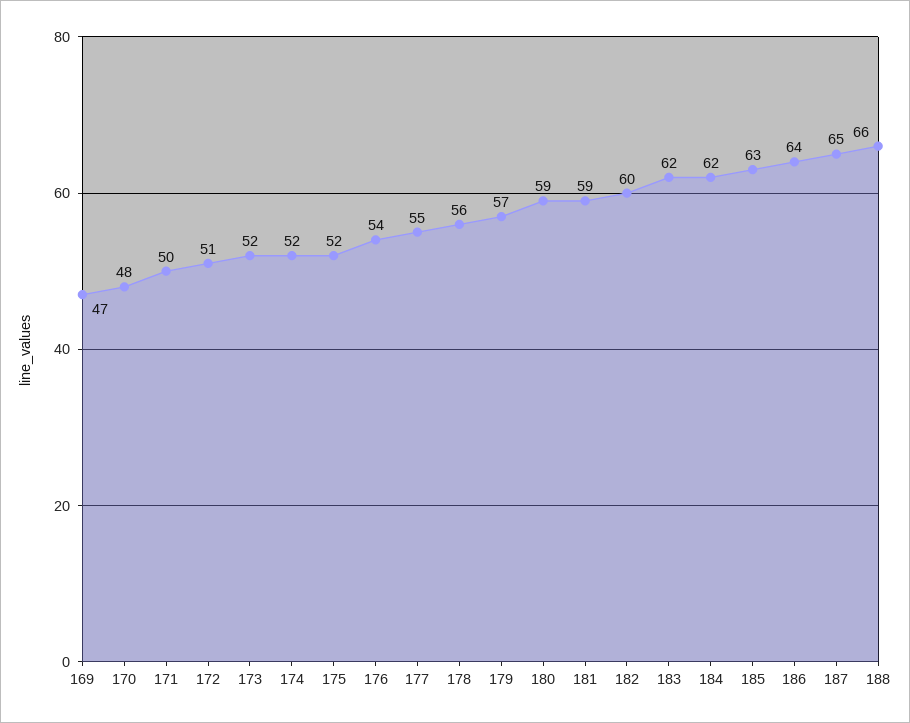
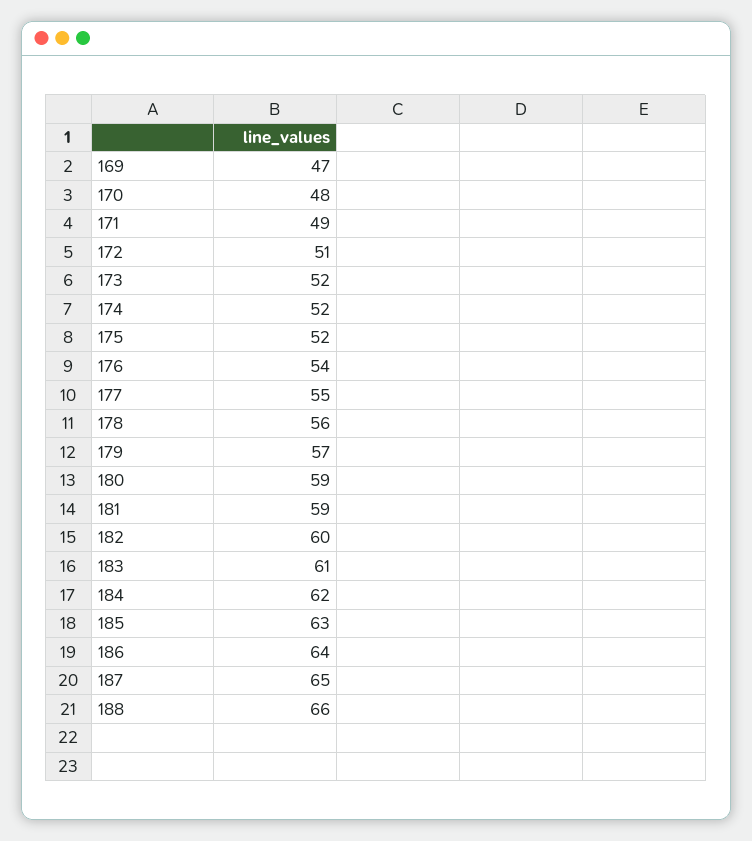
171: 50 -> 49
183: 62 -> 61

